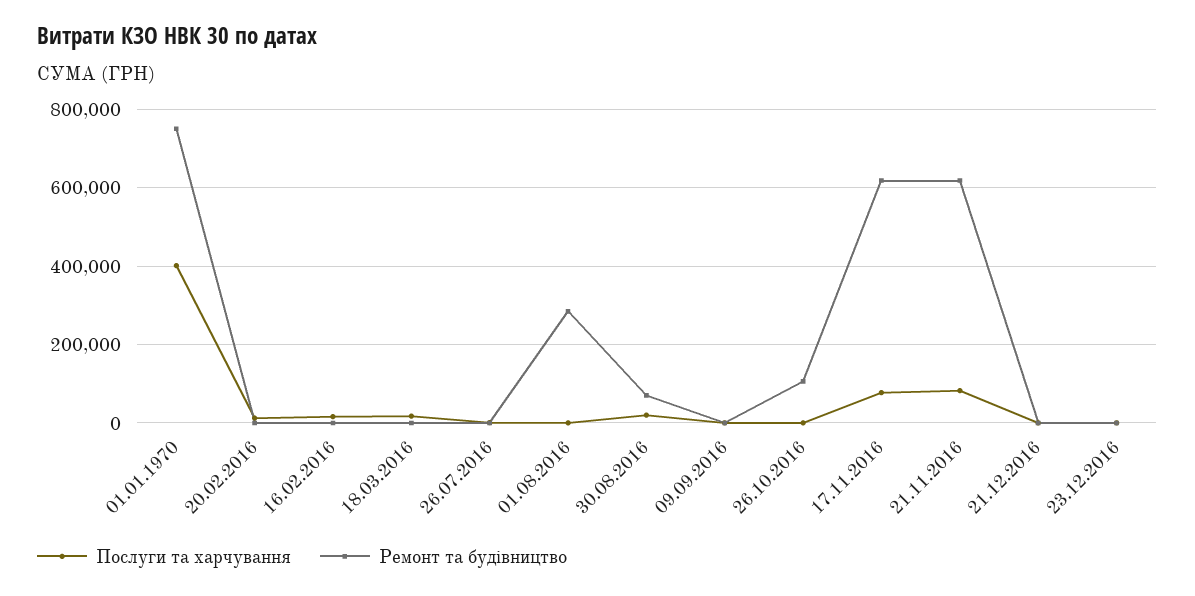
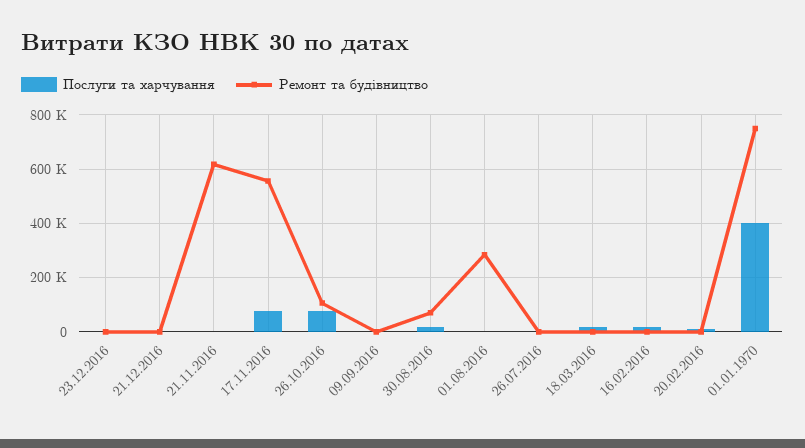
Послуги та харчування, 26.10.2016: 0 -> 75000
Ремонт та будівництво, 17.11.2016: 620000 -> 550000
Послуги та харчування, 21.11.2016: 80000 -> 0

